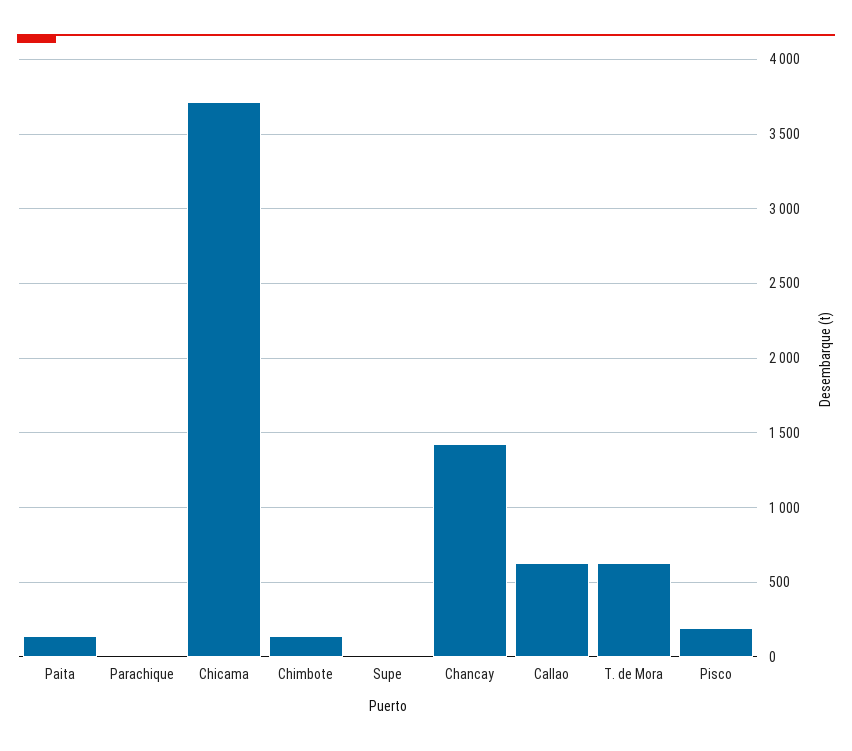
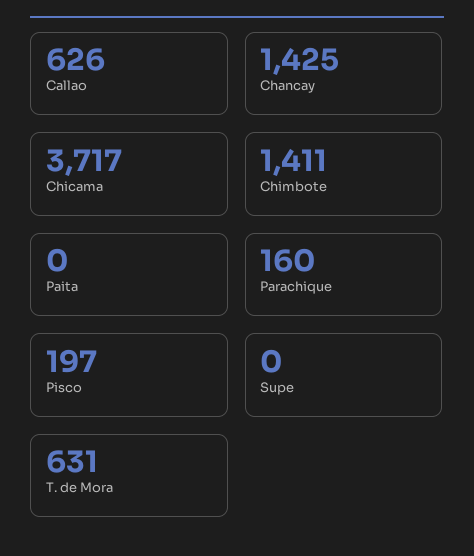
Paita: 150 -> 0
Parachique: 0 -> 160
Chimbote: 150 -> 1411

